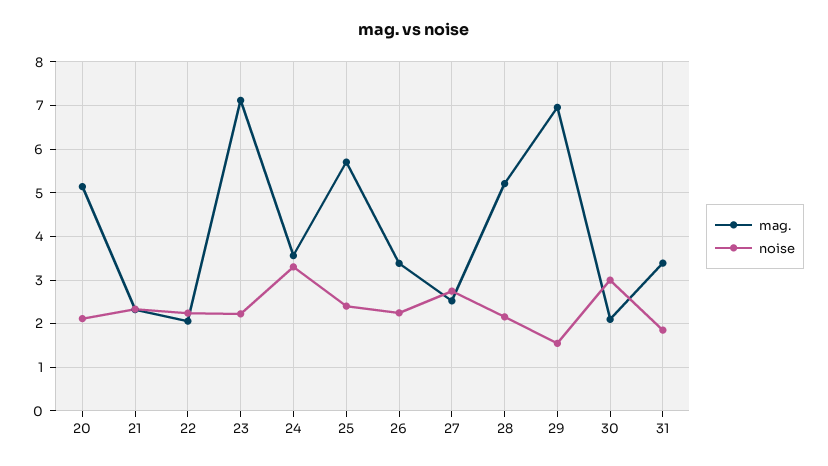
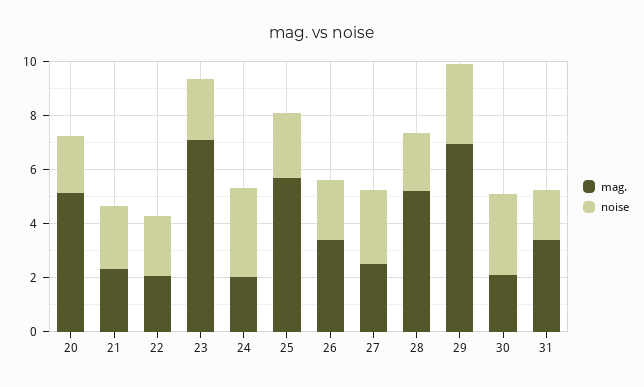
mag., 24: 3.6 -> 2
noise, 29: 1.6 -> 3

